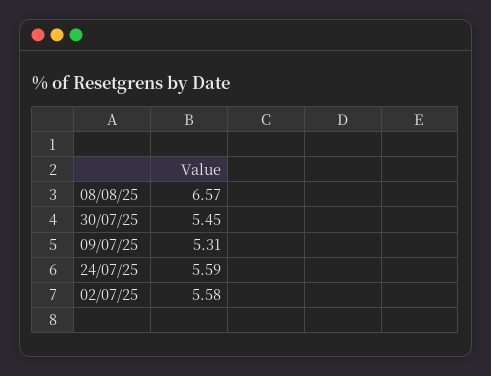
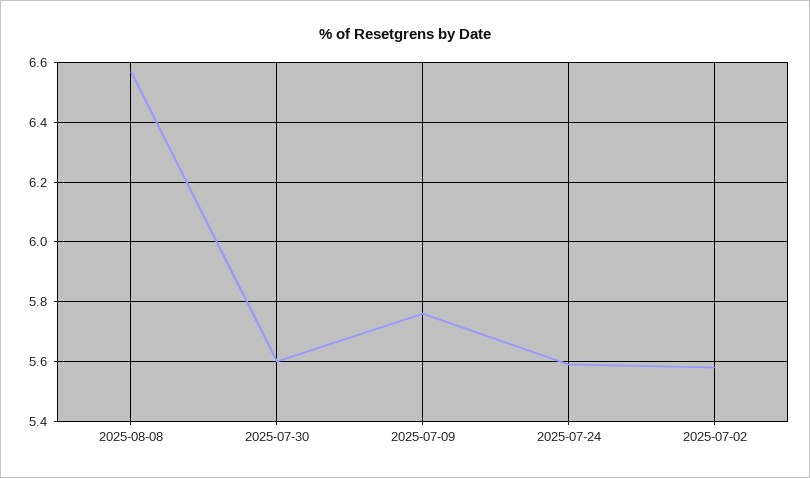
30/07/25: 5.45 -> 5.6
09/07/25: 5.31 -> 5.75

